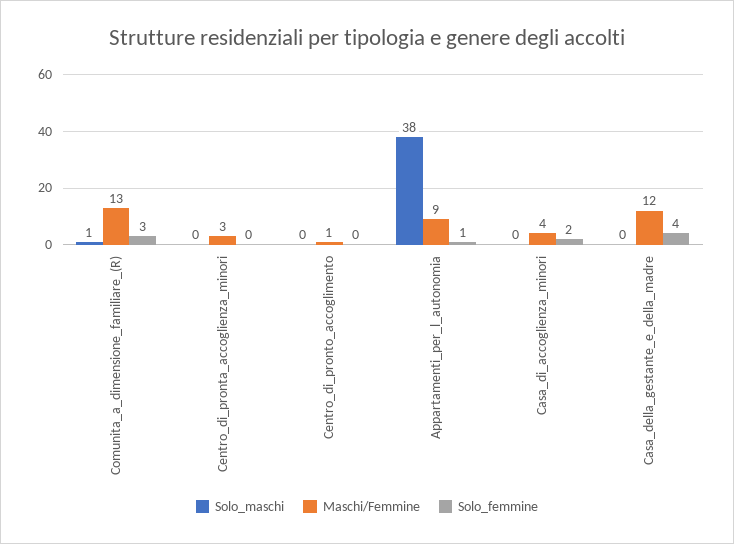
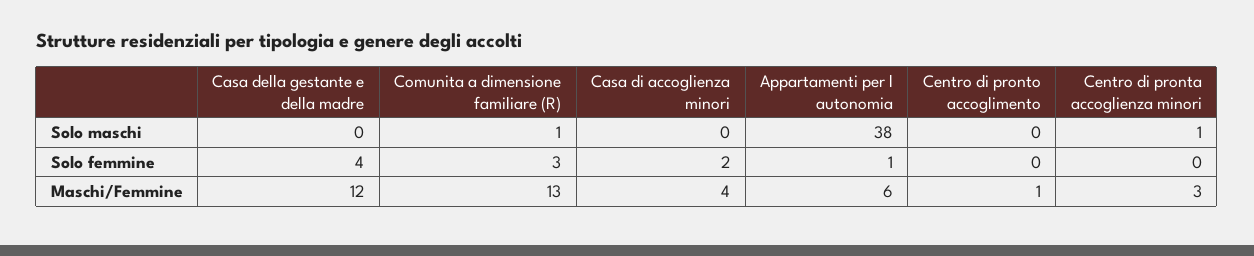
Solo_maschi, Centro_di_pronta_accoglienza_minori: 0 -> 1
Maschi/Femmine, Appartamenti_per_l_autonomia: 9 -> 6

